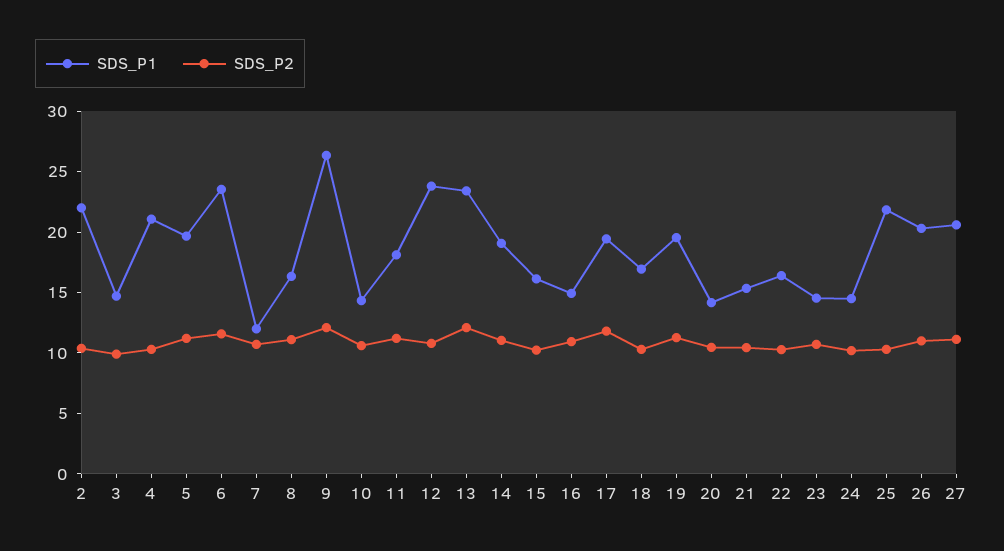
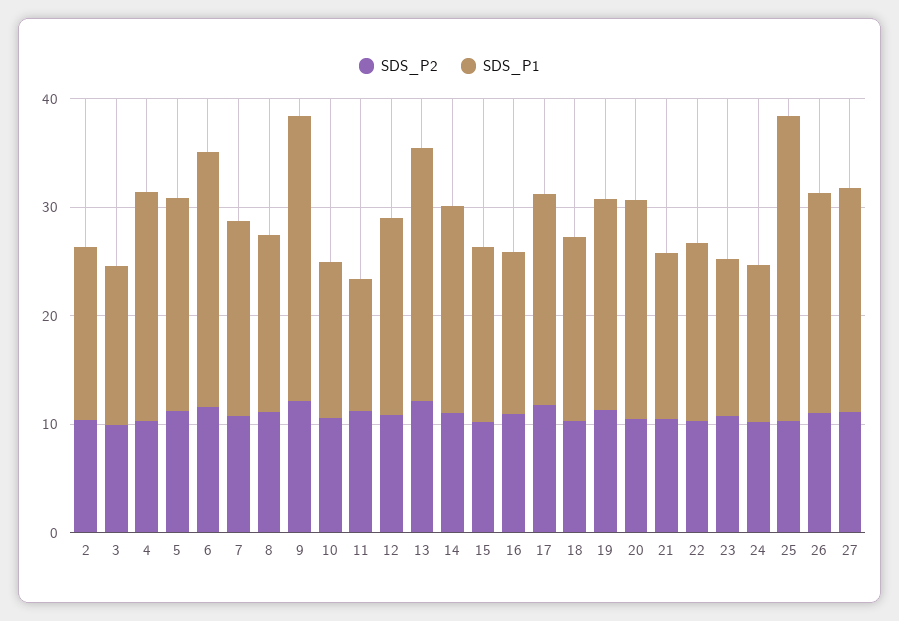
SDS_P1, 2: 22 -> 16
SDS_P1, 7: 12 -> 18
SDS_P1, 11: 18 -> 12
SDS_P1, 12: 24 -> 18
SDS_P1, 20: 14 -> 20
SDS_P1, 25: 22 -> 28

